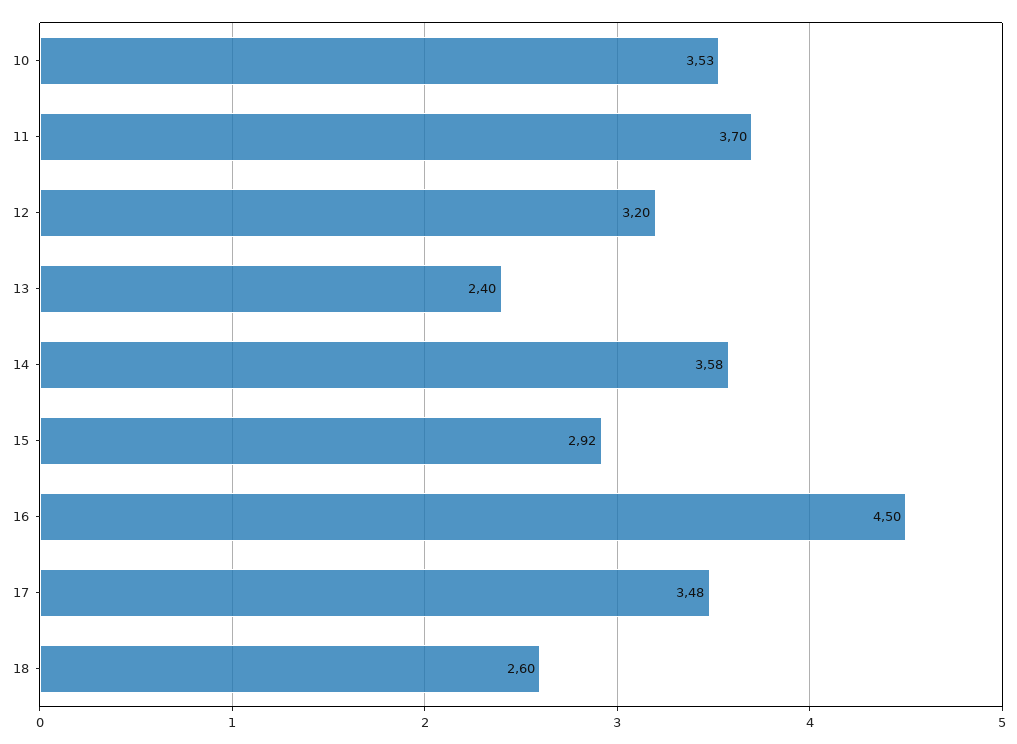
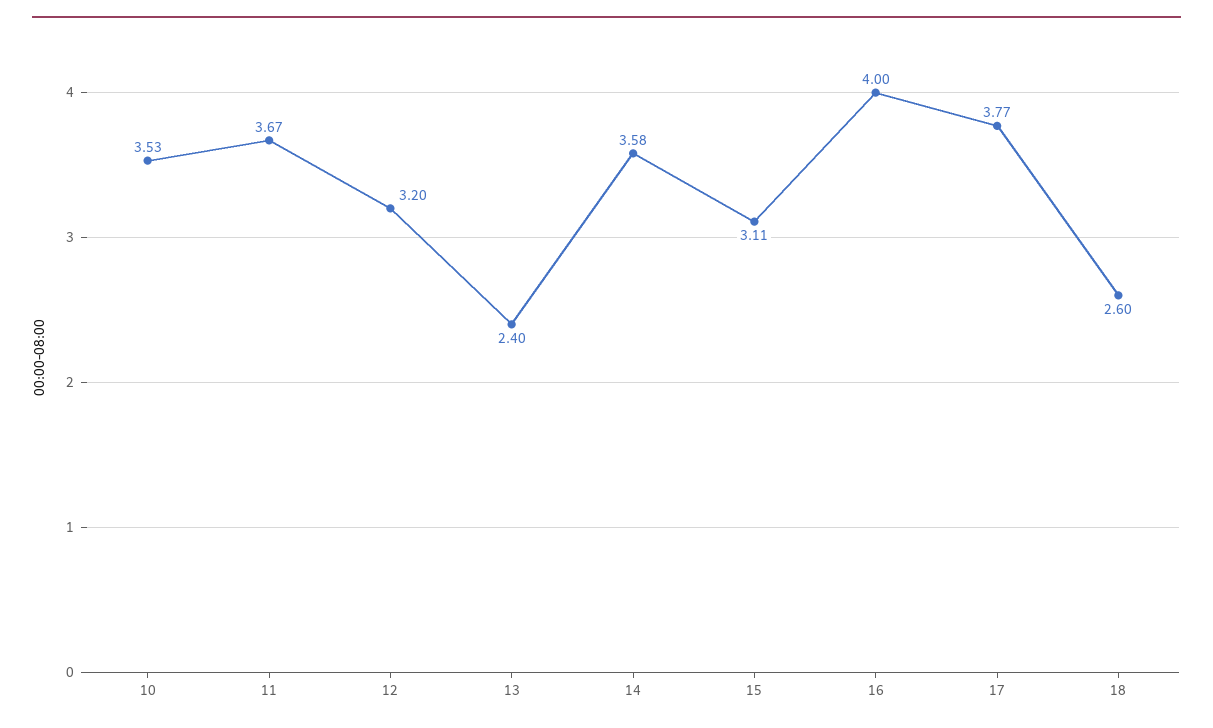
11: 3.7 -> 3.67
15: 2.92 -> 3.11
16: 4.5 -> 4
17: 3.48 -> 3.77

